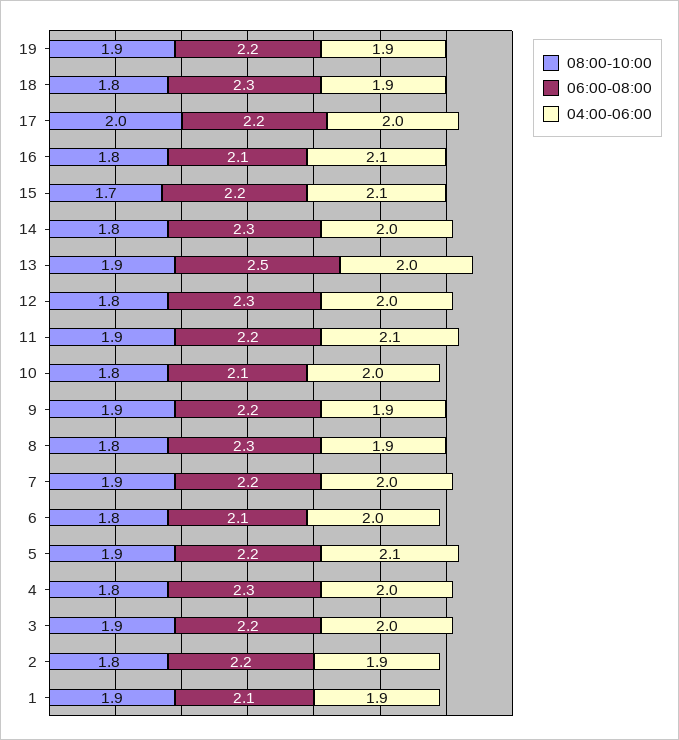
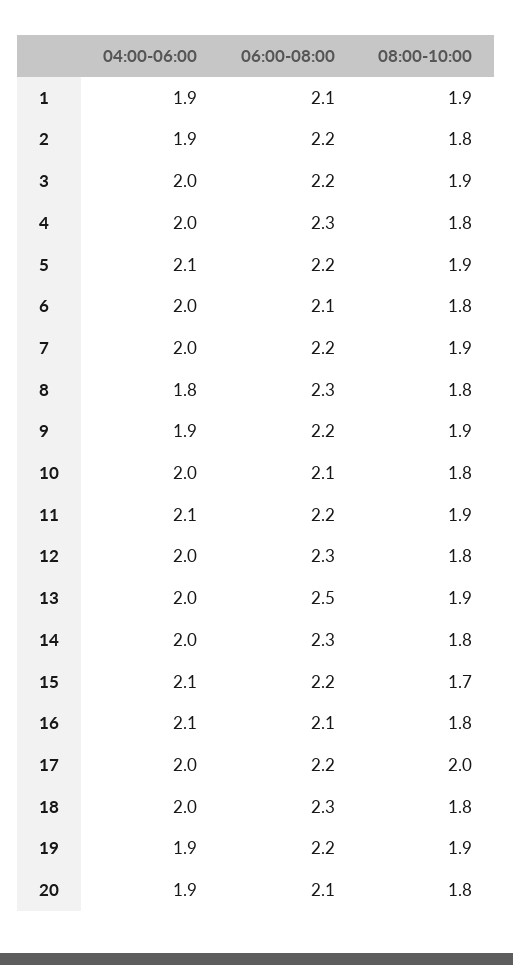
04:00-06:00, 18: 1.9 -> 2
04:00-06:00, 8: 1.9 -> 1.8
04:00-06:00, 20: none -> 1.9
06:00-08:00, 20: none -> 2.1
08:00-10:00, 20: none -> 1.8

